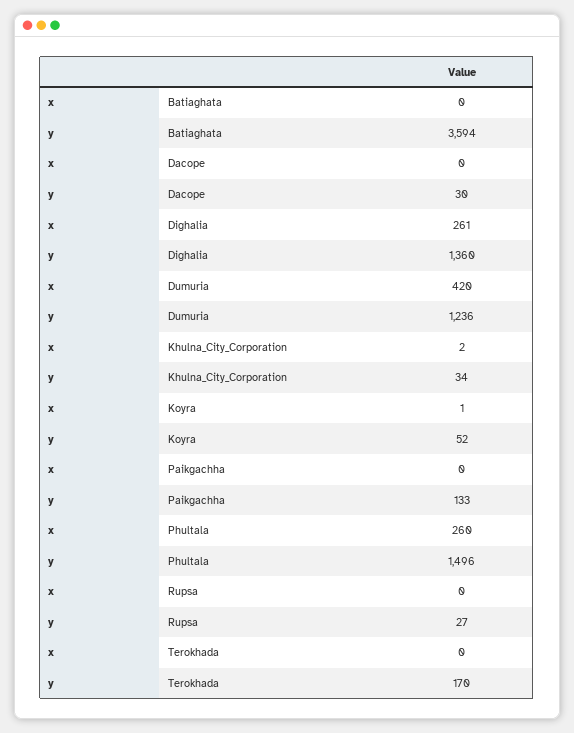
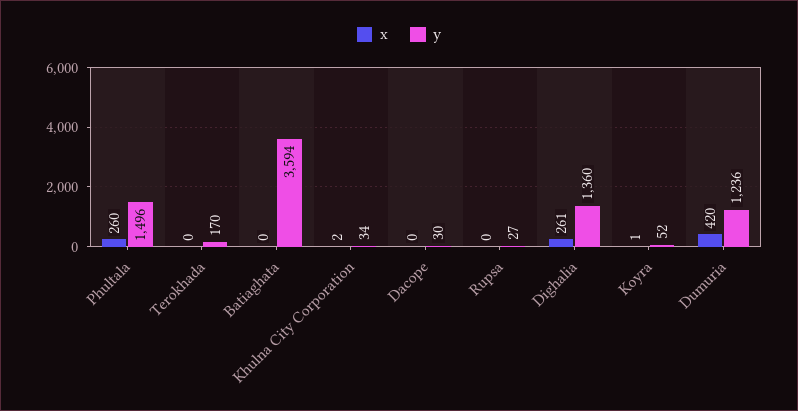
x, Paikgachha: 0 -> none
y, Paikgachha: 133 -> none

